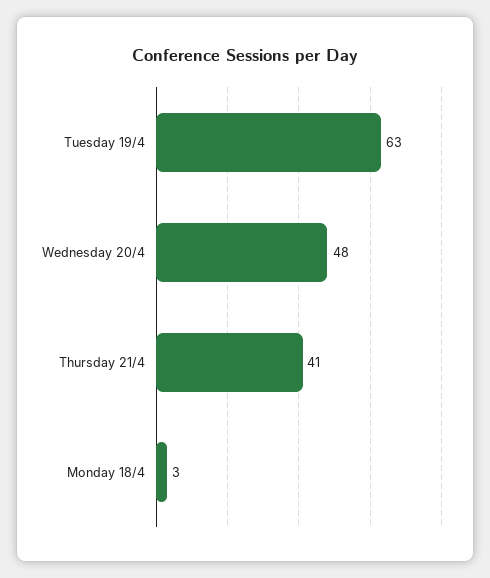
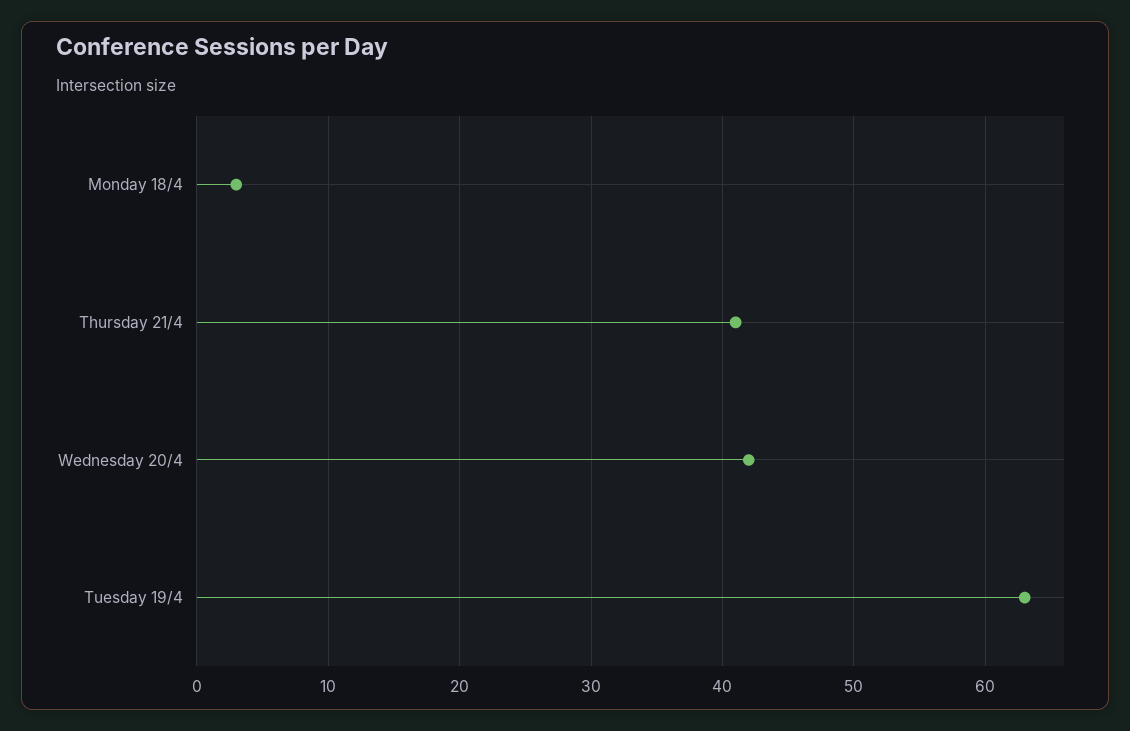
Wednesday 20/4: 48 -> 42

